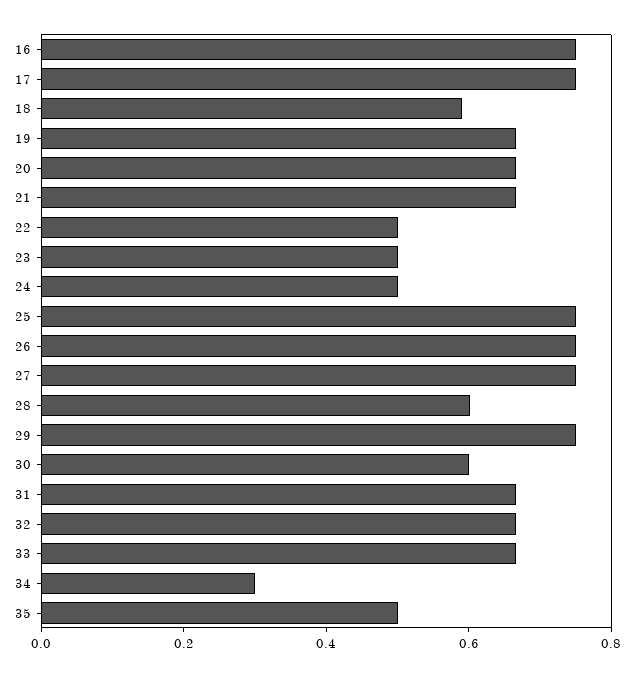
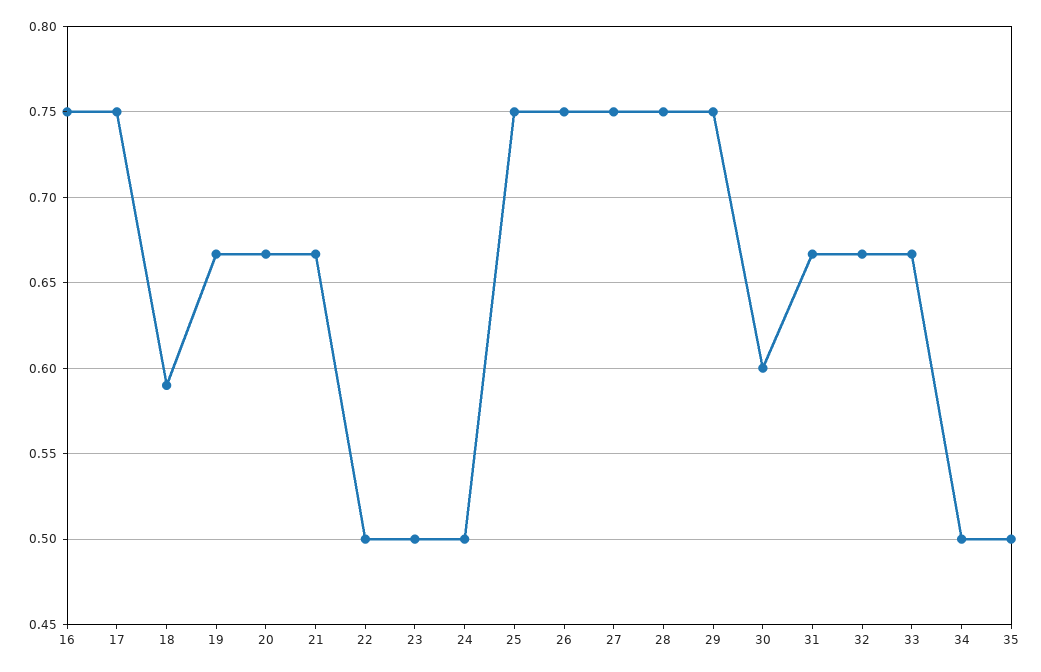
28: 0.6 -> 0.75
34: 0.3 -> 0.5

